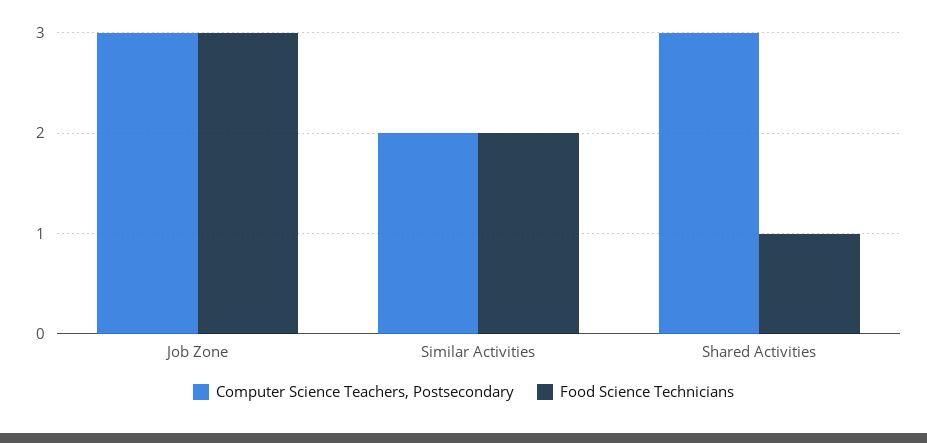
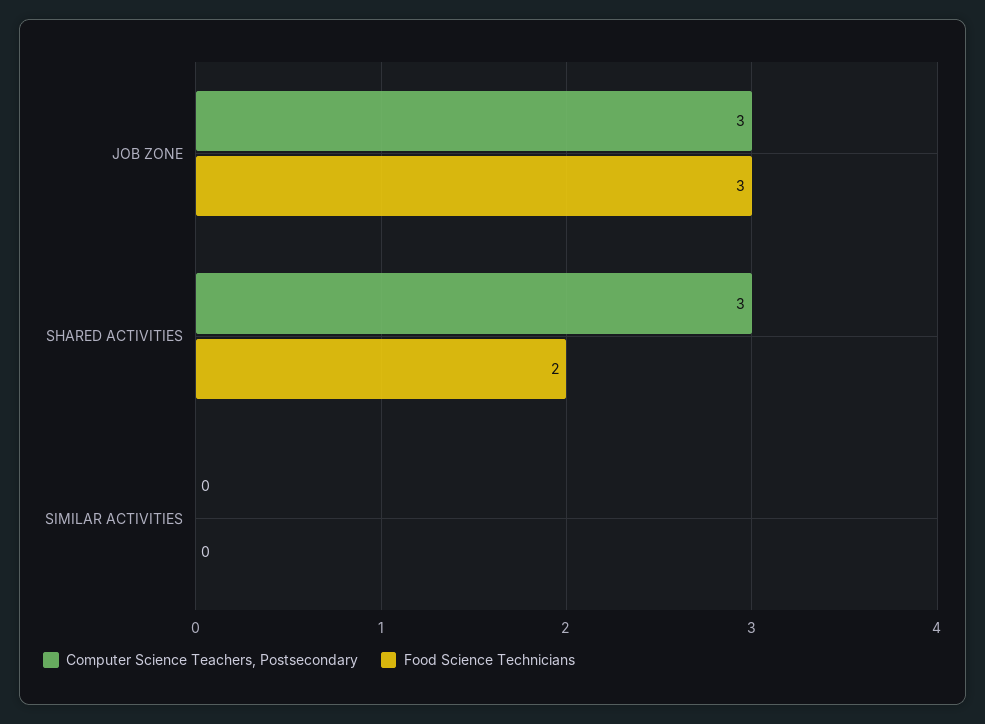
Computer Science Teachers, Postsecondary, Similar Activities: 2 -> 0
Food Science Technicians, Similar Activities: 2 -> 0
Food Science Technicians, Shared Activities: 1 -> 2

